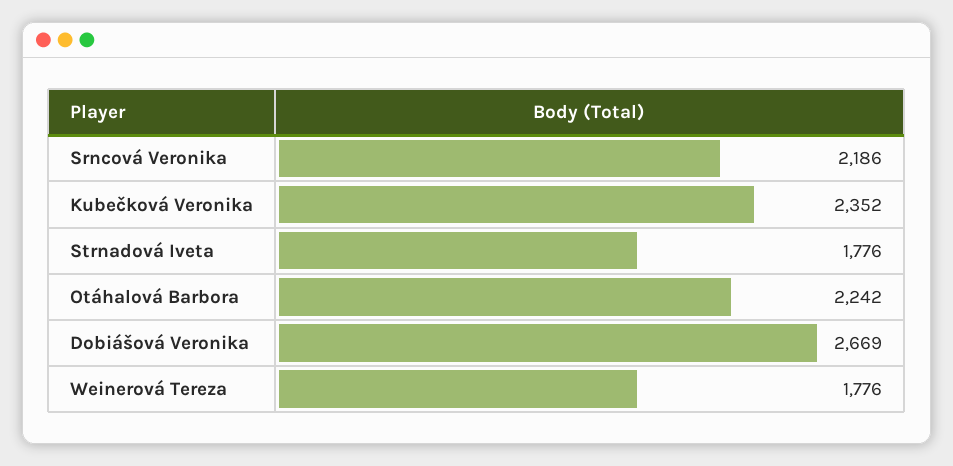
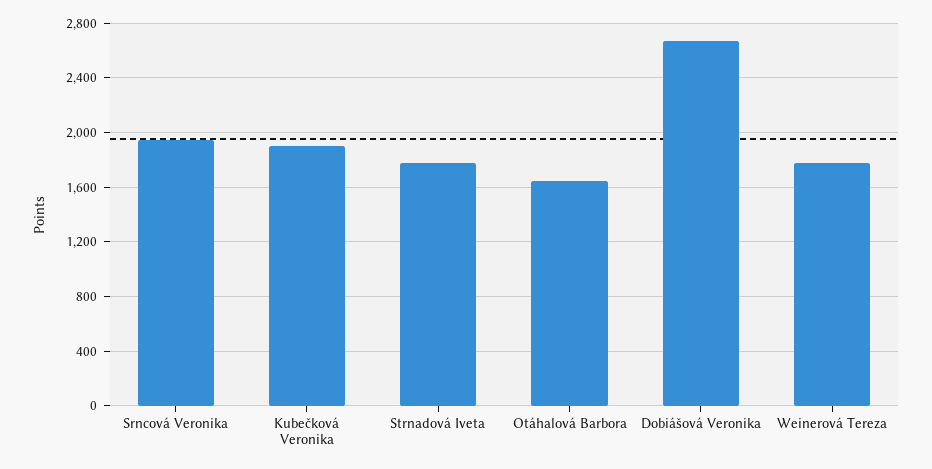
Srncová Veronika: 2186 -> 1950
Kubečková Veronika: 2352 -> 1900
Otáhalová Barbora: 2242 -> 1650

